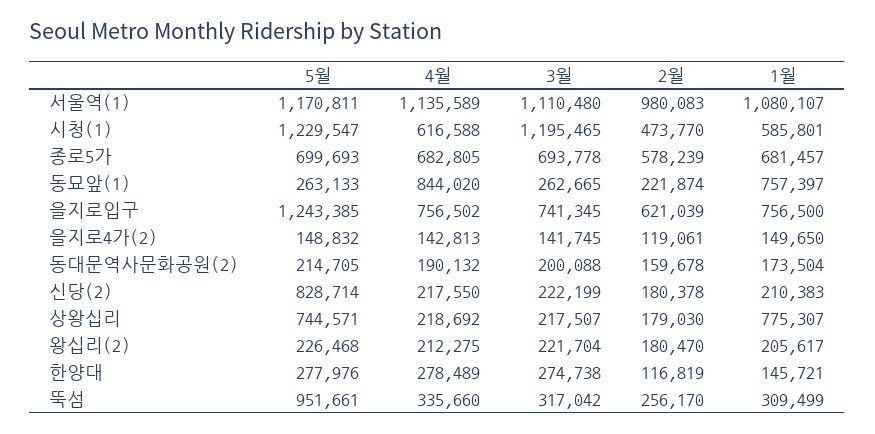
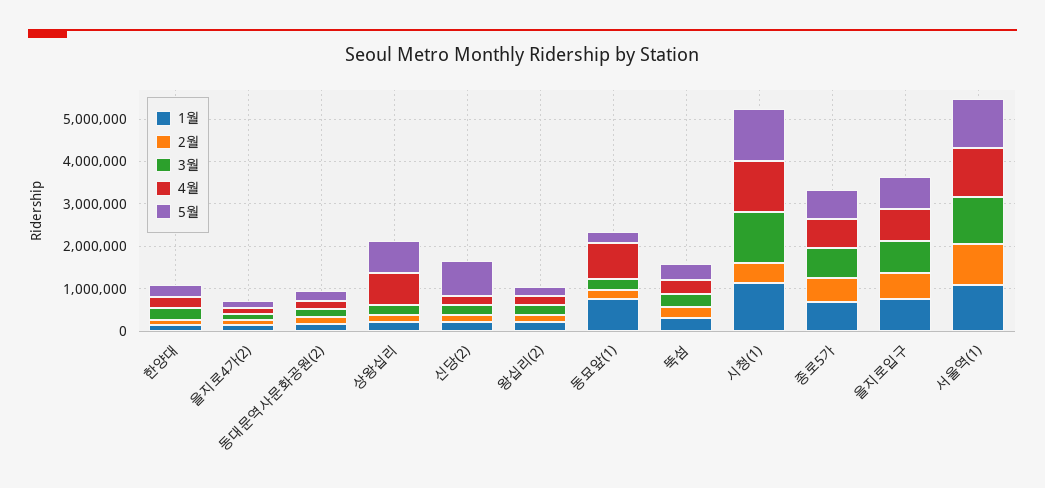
4월, 시청(1): 616588 -> 1200000
1월, 시청(1): 585801 -> 1200000
5월, 을지로입구: 1243385 -> 800000
4월, 상왕십리: 218692 -> 800000
1월, 상왕십리: 775307 -> 200000
5월, 뚝섬: 951661 -> 400000

